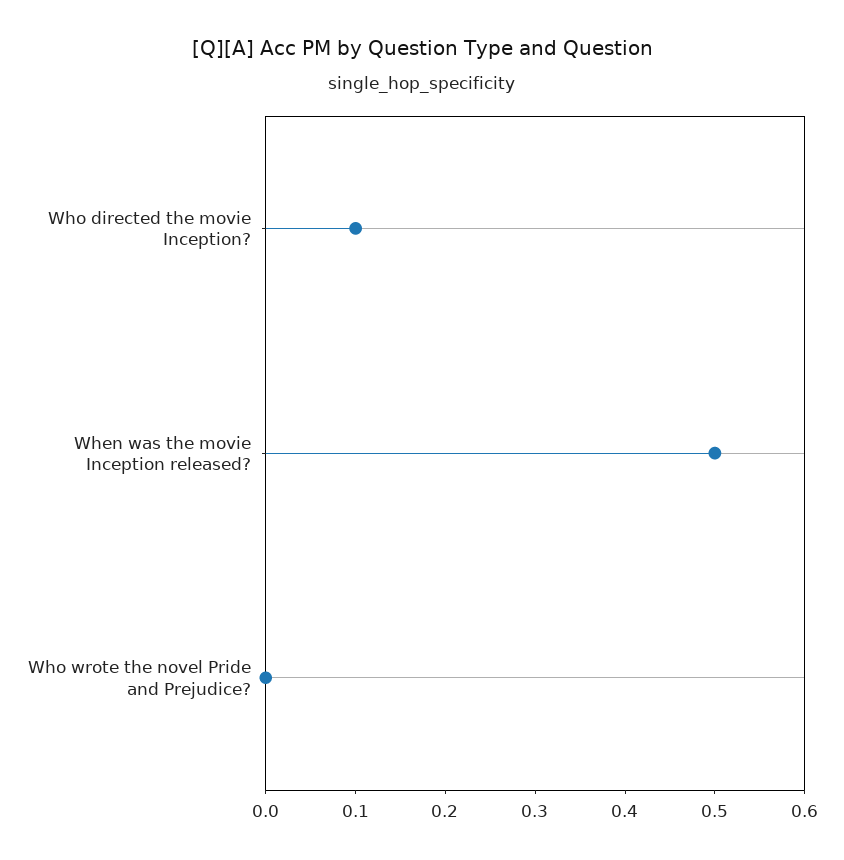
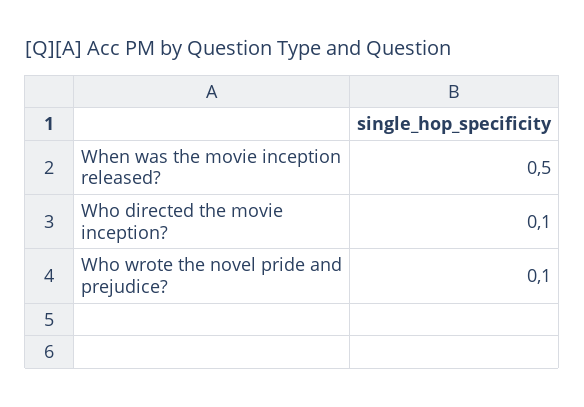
Who wrote the novel Pride and Prejudice?: 0 -> 0.1

